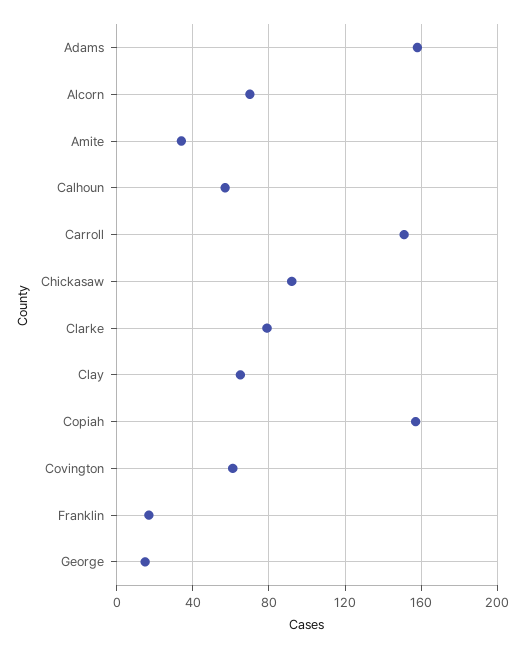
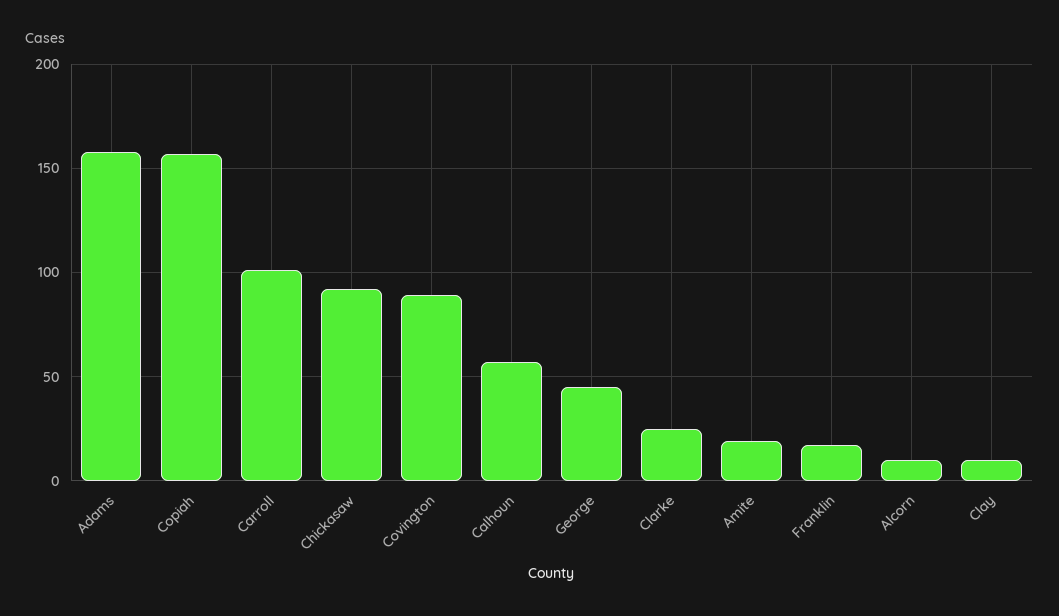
Alcorn: 70 -> 10
Amite: 35 -> 20
Carroll: 150 -> 100
Clarke: 80 -> 25
Clay: 65 -> 10
Covington: 60 -> 90
George: 15 -> 45

